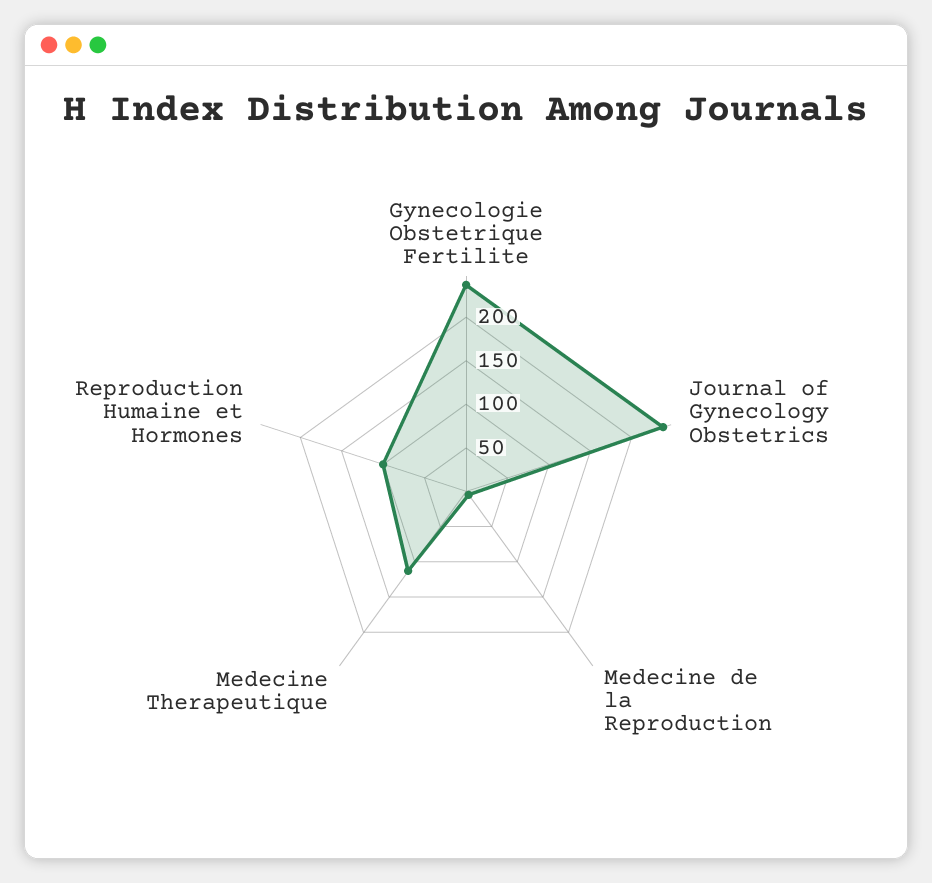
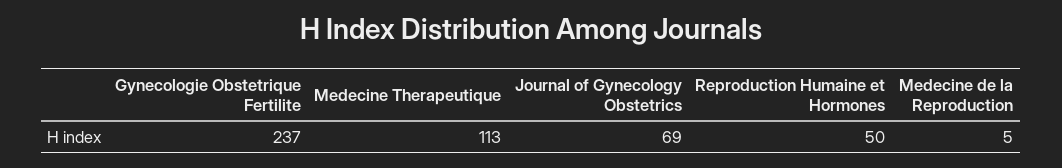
Journal of Gynecology Obstetrics: 240 -> 69
Reproduction Humaine et Hormones: 100 -> 50

